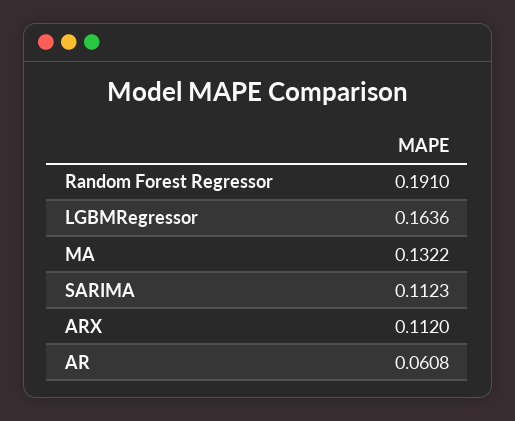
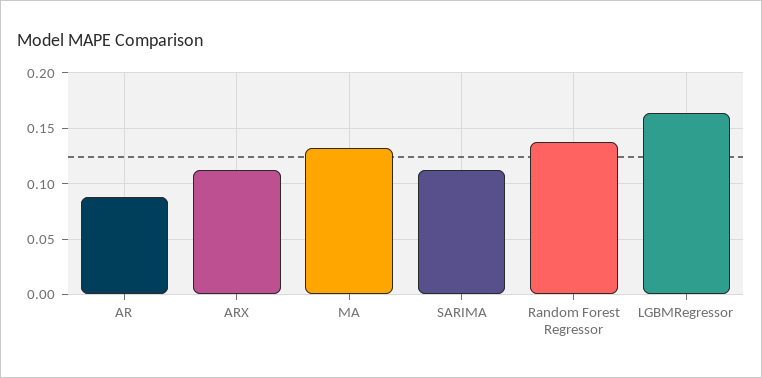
Random Forest Regressor: 0.191 -> 0.14
AR: 0.0608 -> 0.09

